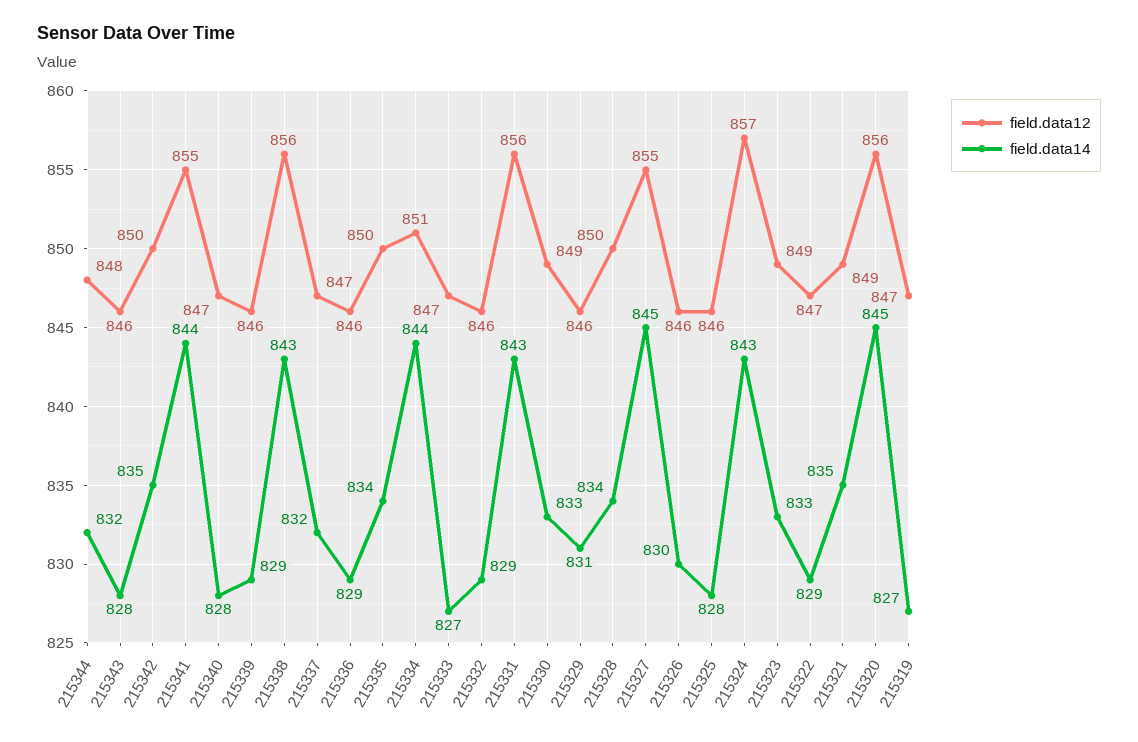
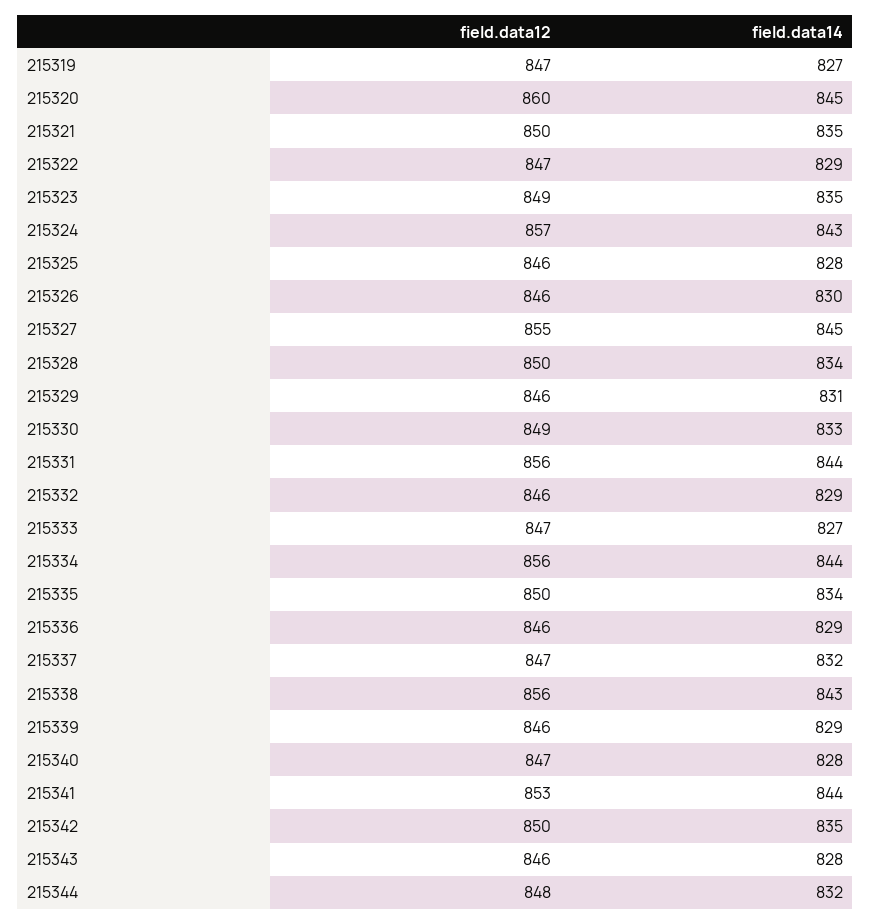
field.data12, 215341: 855 -> 853
field.data12, 215334: 851 -> 856
field.data14, 215331: 843 -> 844
field.data14, 215323: 833 -> 835
field.data12, 215321: 849 -> 850
field.data12, 215320: 856 -> 860

